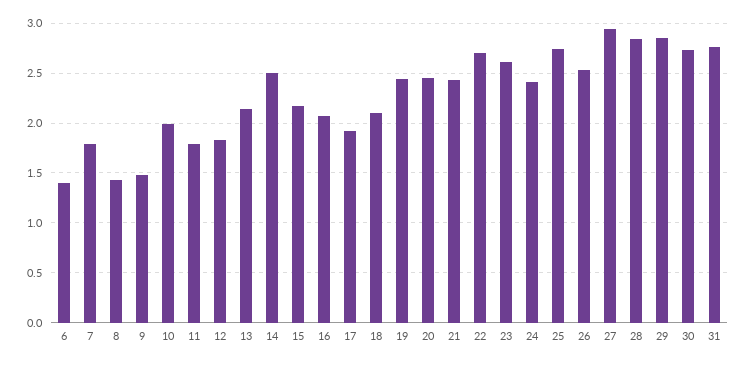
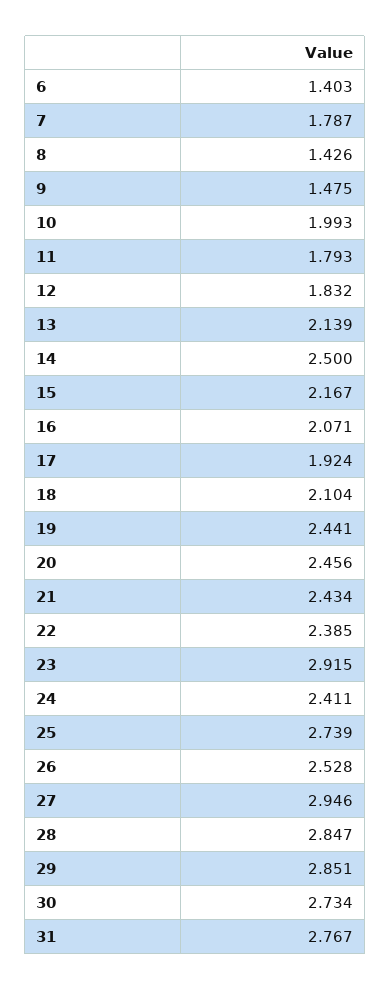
22: 2.7 -> 2.385
23: 2.6 -> 2.915

